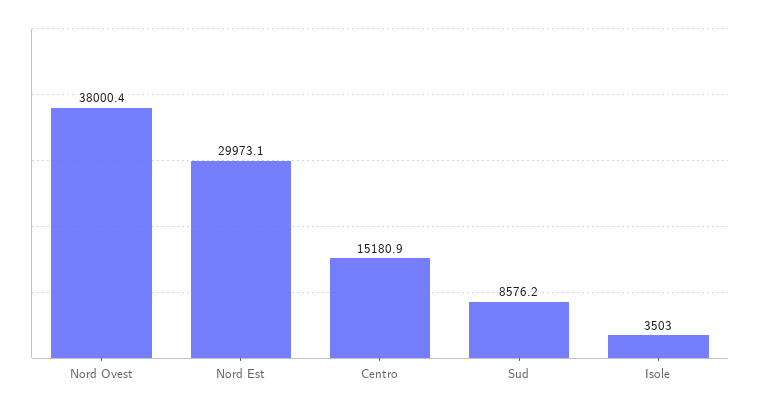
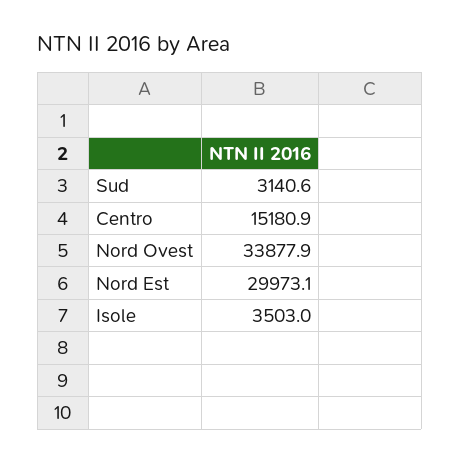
Nord Ovest: 38000.4 -> 33877.9
Sud: 8576.2 -> 3140.6

